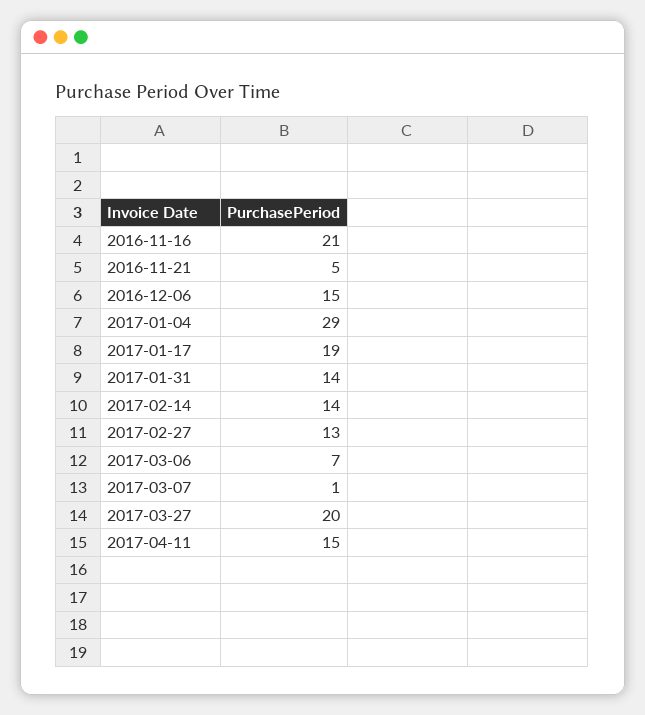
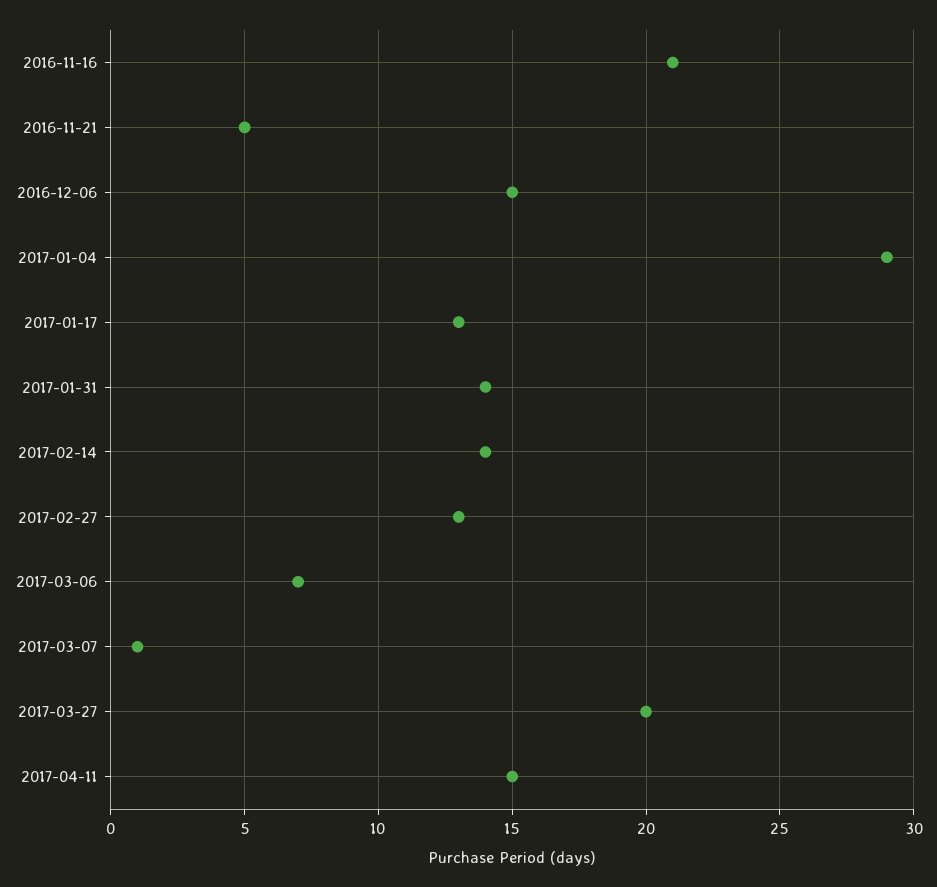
2017-01-17: 19 -> 13

